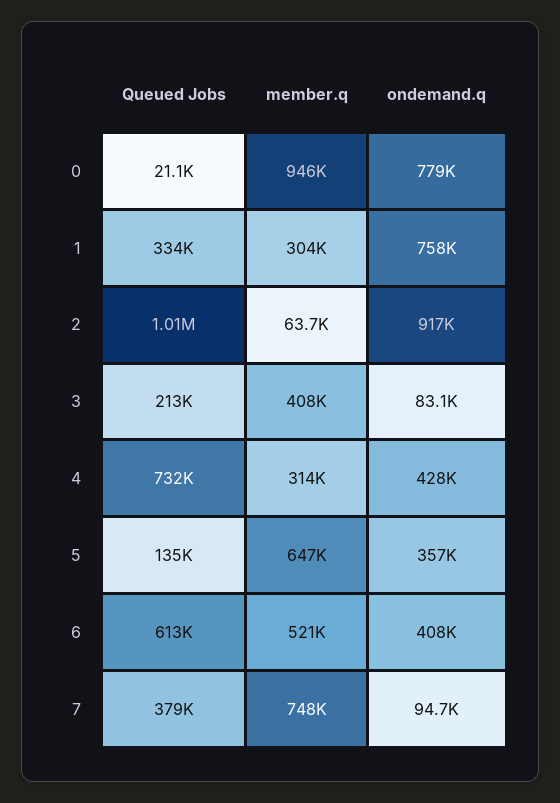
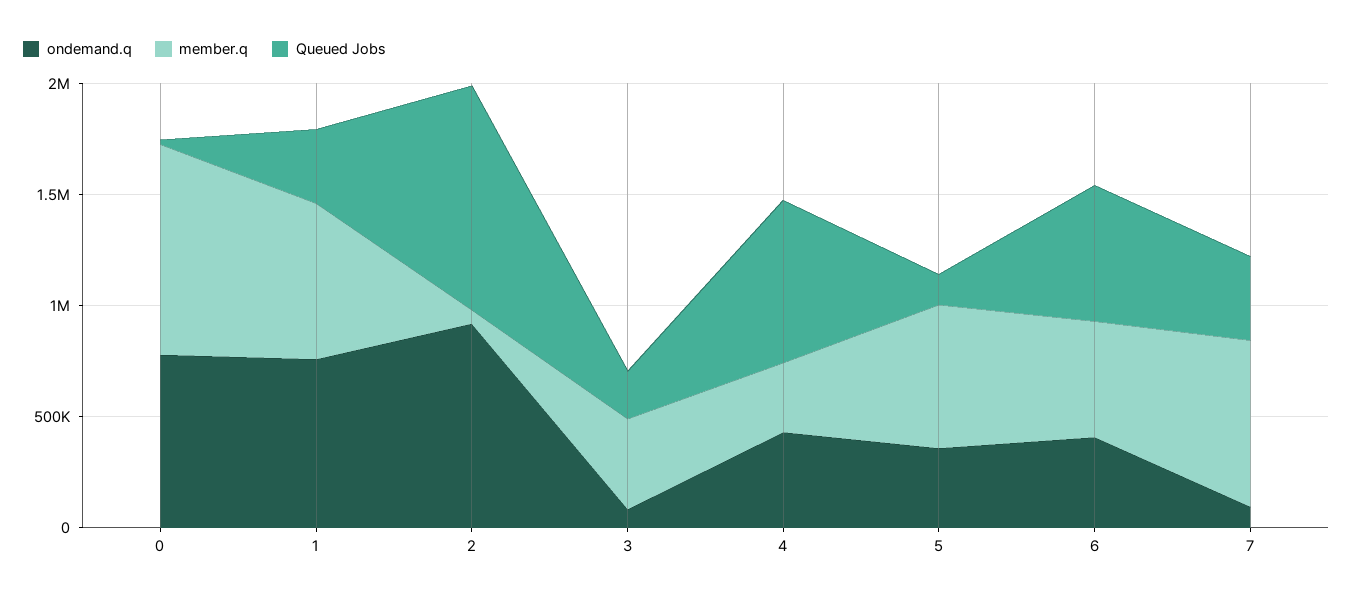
member.q, 1: 304000 -> 700000

